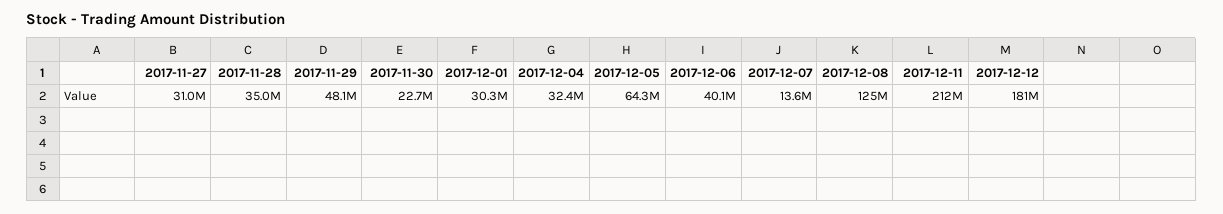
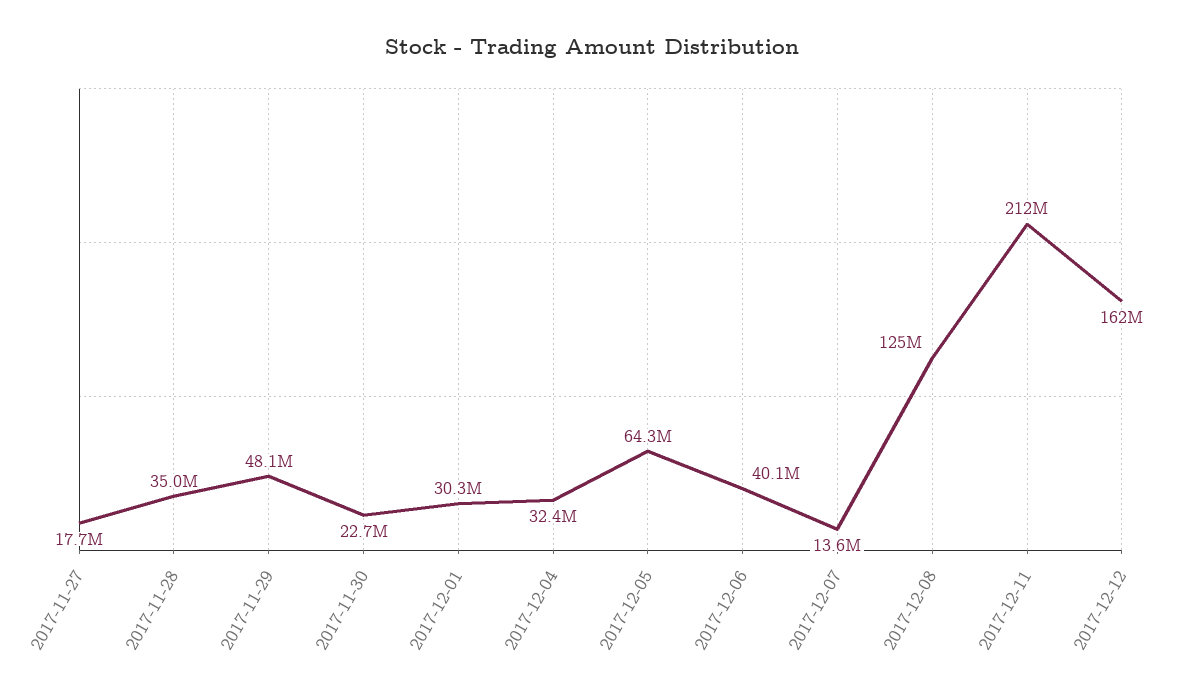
2017-11-27: 31000000 -> 17700000
2017-12-12: 181000000 -> 162000000

